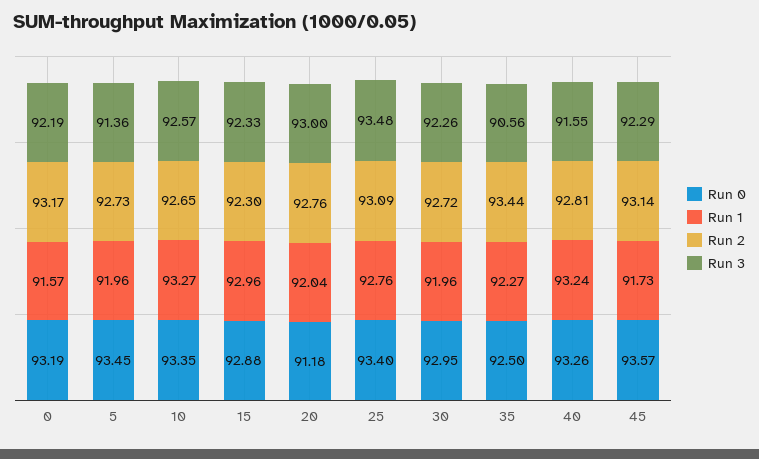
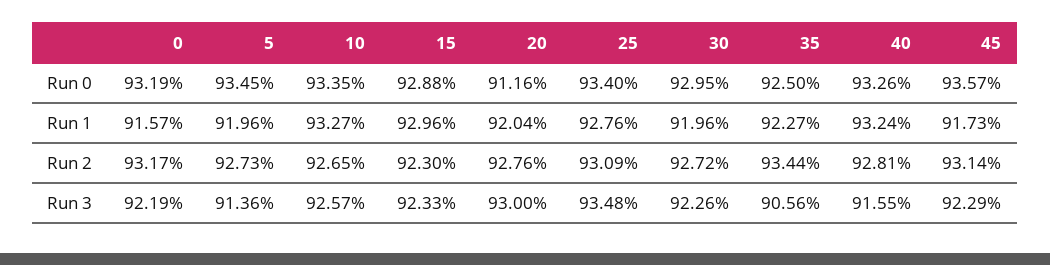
Run 0, 20: 91.18 -> 91.16

